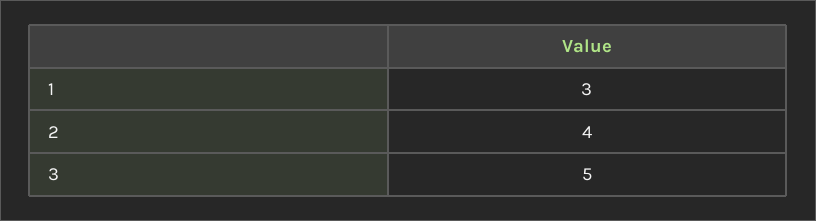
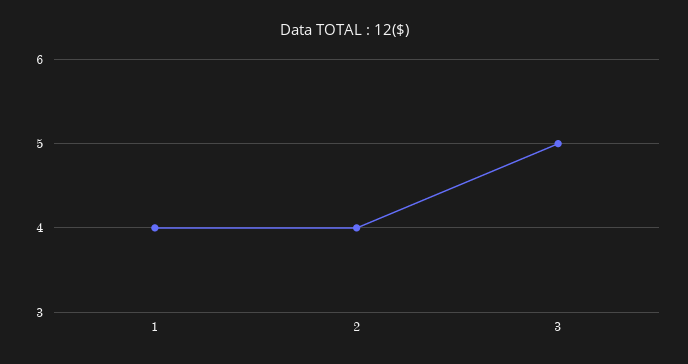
1: 3 -> 4

